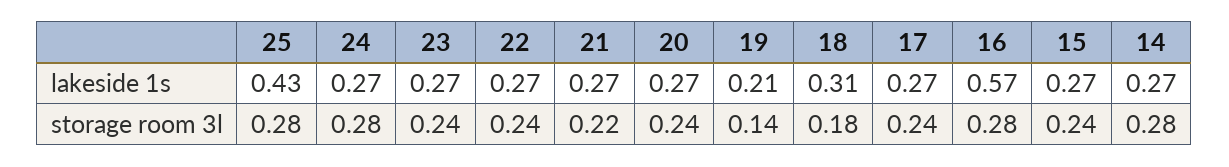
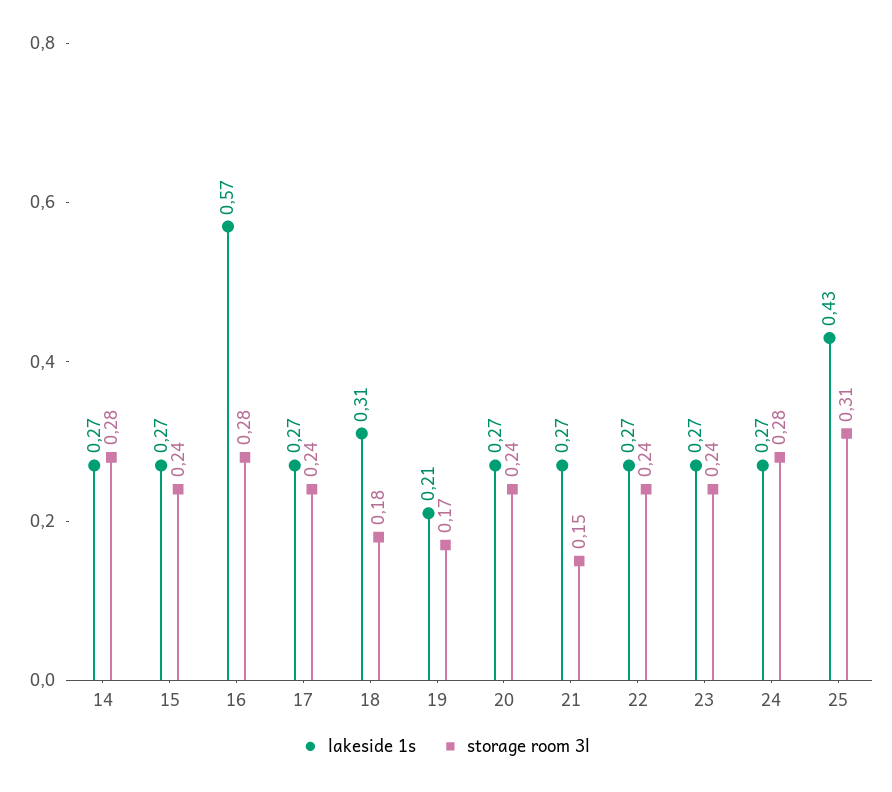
storage room 3l, 25: 0.28 -> 0.31
storage room 3l, 21: 0.22 -> 0.15
storage room 3l, 19: 0.14 -> 0.17

